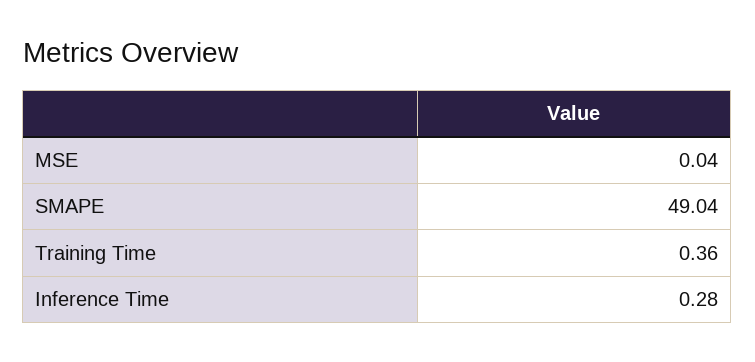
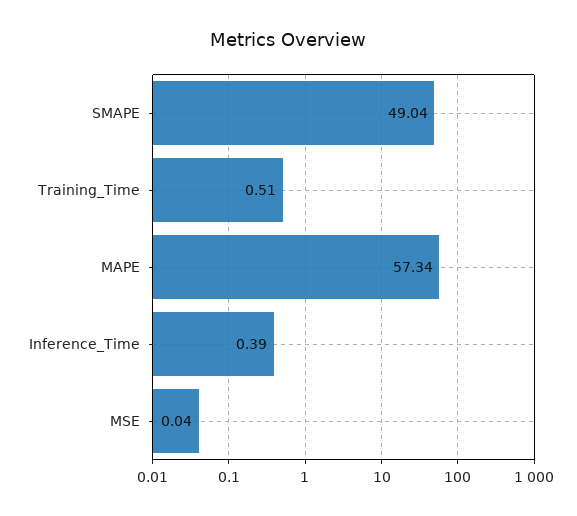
Training Time: 0.36 -> 0.51
Inference Time: 0.28 -> 0.39
MAPE: none -> 57.34

